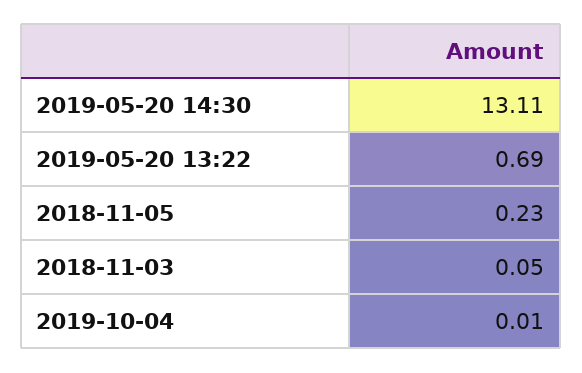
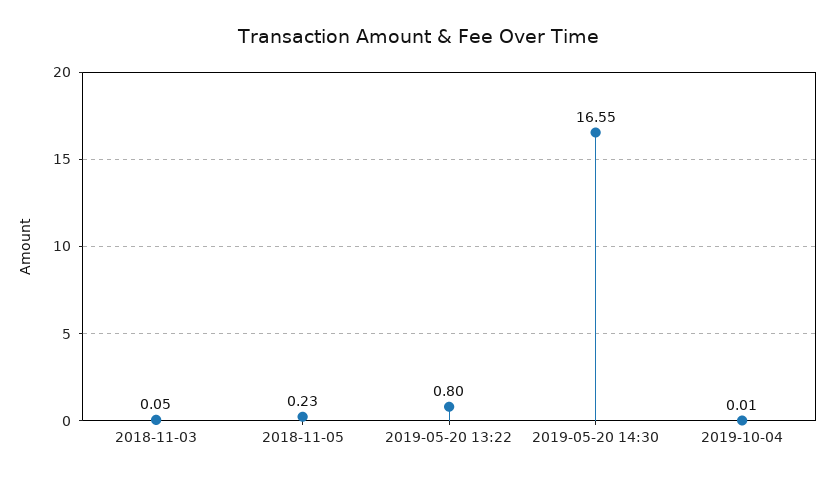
2019-05-20 14:30: 13.11 -> 16.55
2019-05-20 13:22: 0.69 -> 0.8

